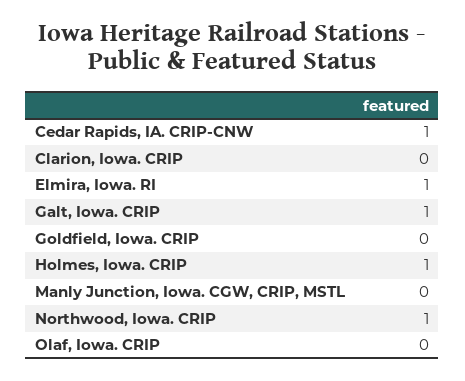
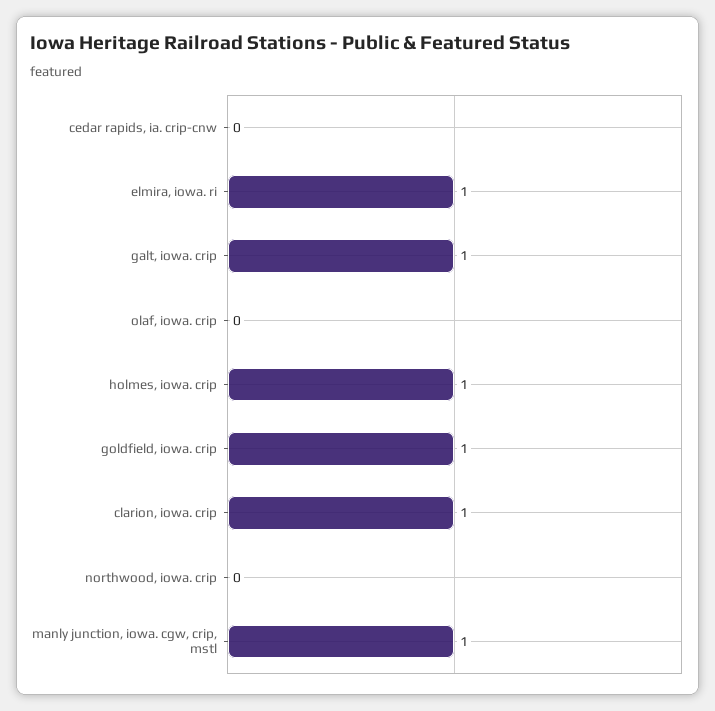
Cedar Rapids, IA. CRIP-CNW: 1 -> 0
Clarion, Iowa. CRIP: 0 -> 1
Goldfield, Iowa. CRIP: 0 -> 1
Manly Junction, Iowa. CGW, CRIP, MSTL: 0 -> 1
Northwood, Iowa. CRIP: 1 -> 0

